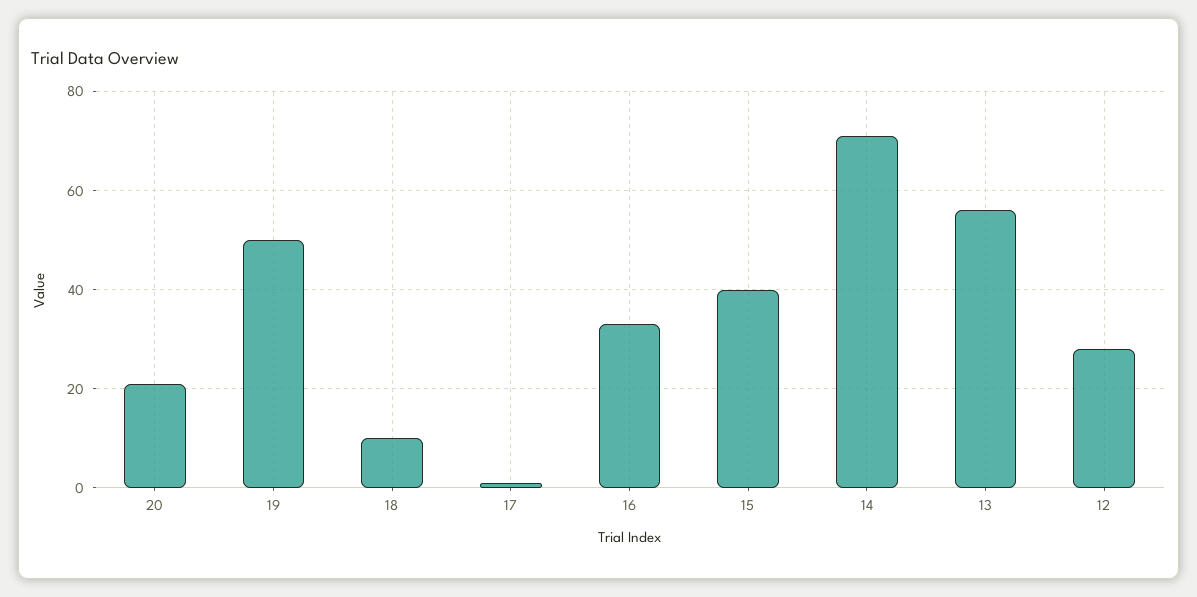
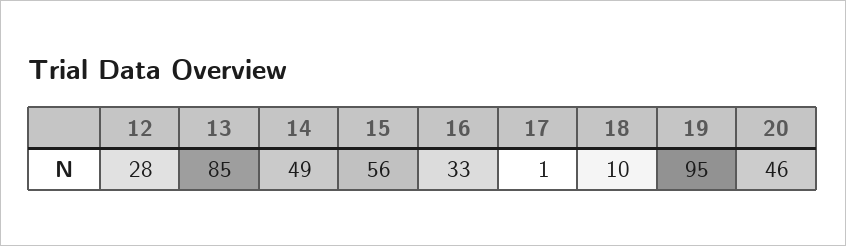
20: 20 -> 46
19: 50 -> 95
15: 40 -> 56
14: 70 -> 49
13: 55 -> 85

